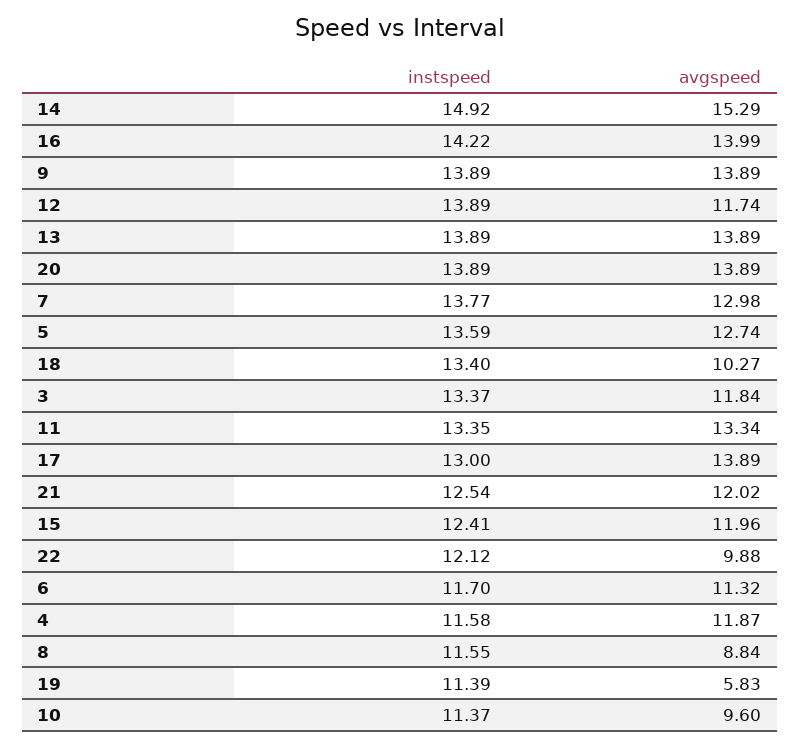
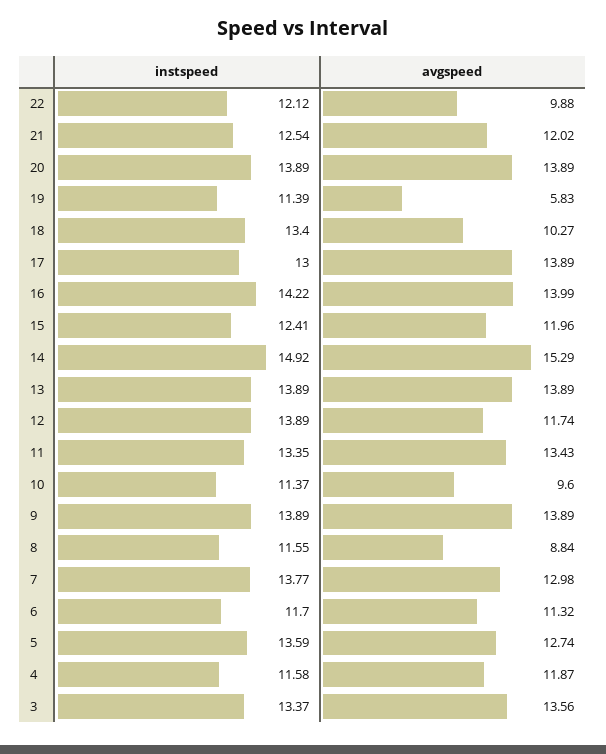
avgspeed, 3: 11.84 -> 13.56
avgspeed, 11: 13.34 -> 13.43

